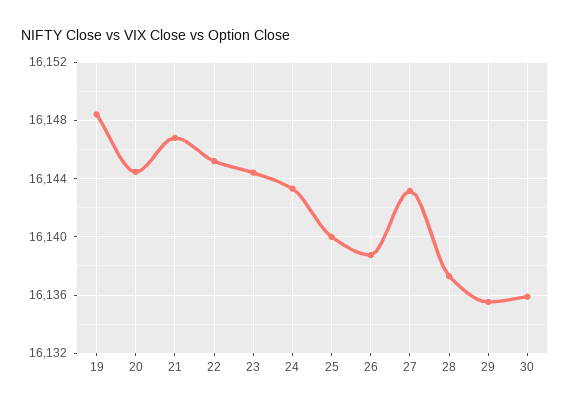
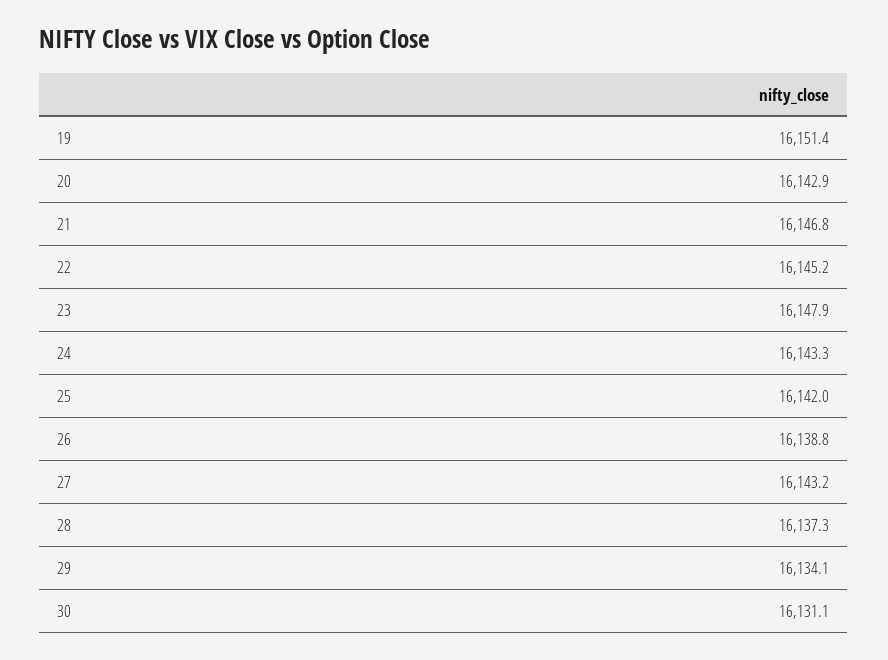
19: 16148.5 -> 16151.4
20: 16144.5 -> 16142.9
23: 16144.5 -> 16147.9
25: 16140 -> 16142
29: 16135.5 -> 16134.1
30: 16136 -> 16131.1

